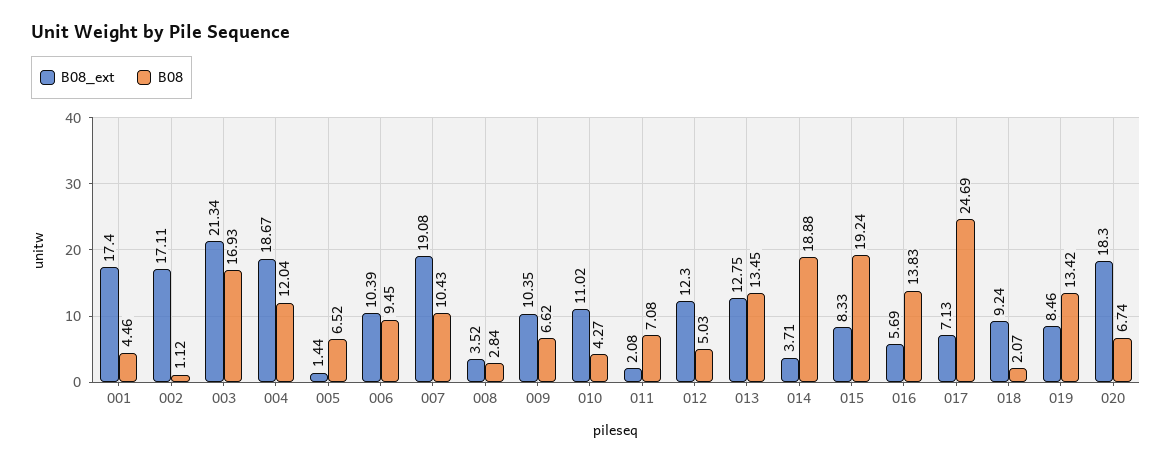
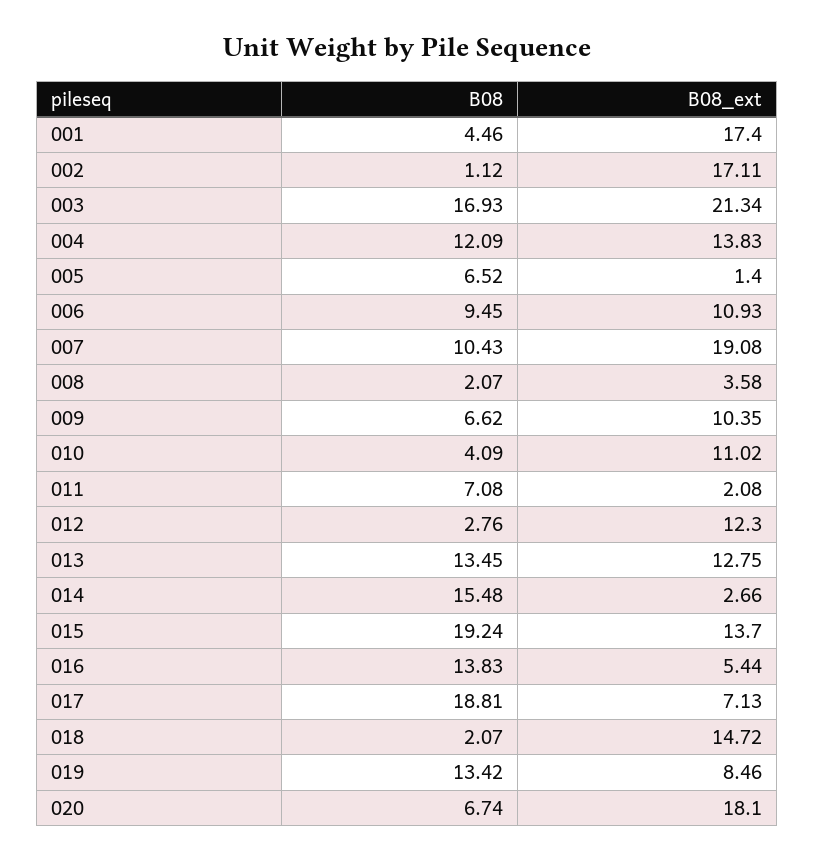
B08_ext, 004: 18.67 -> 13.83
B08, 004: 12.04 -> 12.09
B08_ext, 005: 1.44 -> 1.4
B08_ext, 006: 10.39 -> 10.93
B08_ext, 008: 3.52 -> 3.58
B08, 008: 2.84 -> 2.07
B08, 010: 4.27 -> 4.09
B08, 012: 5.03 -> 2.76
B08_ext, 014: 3.71 -> 2.66
B08, 014: 18.88 -> 15.48
B08_ext, 015: 8.33 -> 13.7
B08_ext, 016: 5.69 -> 5.44
B08, 017: 24.69 -> 18.81
B08_ext, 018: 9.24 -> 14.72
B08_ext, 020: 18.3 -> 18.1

